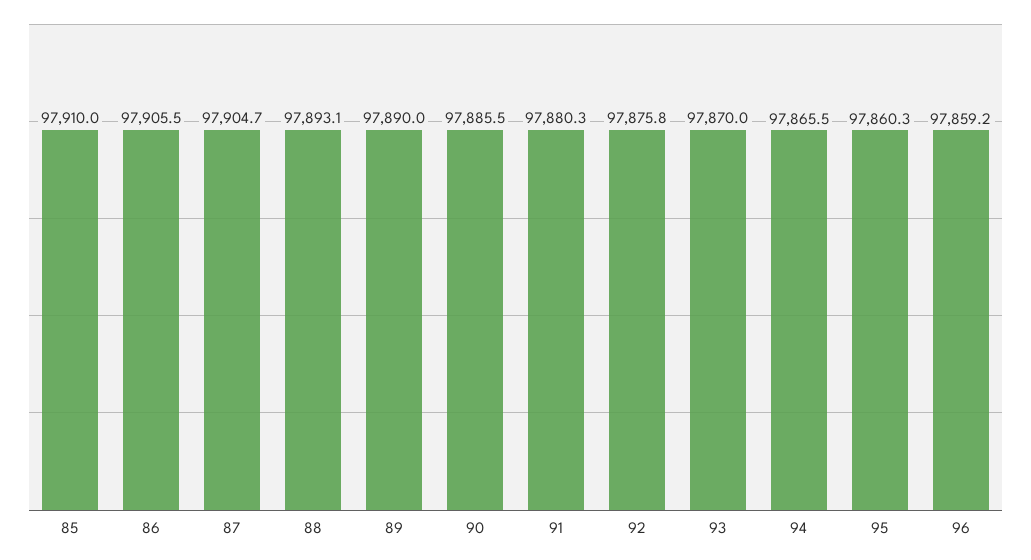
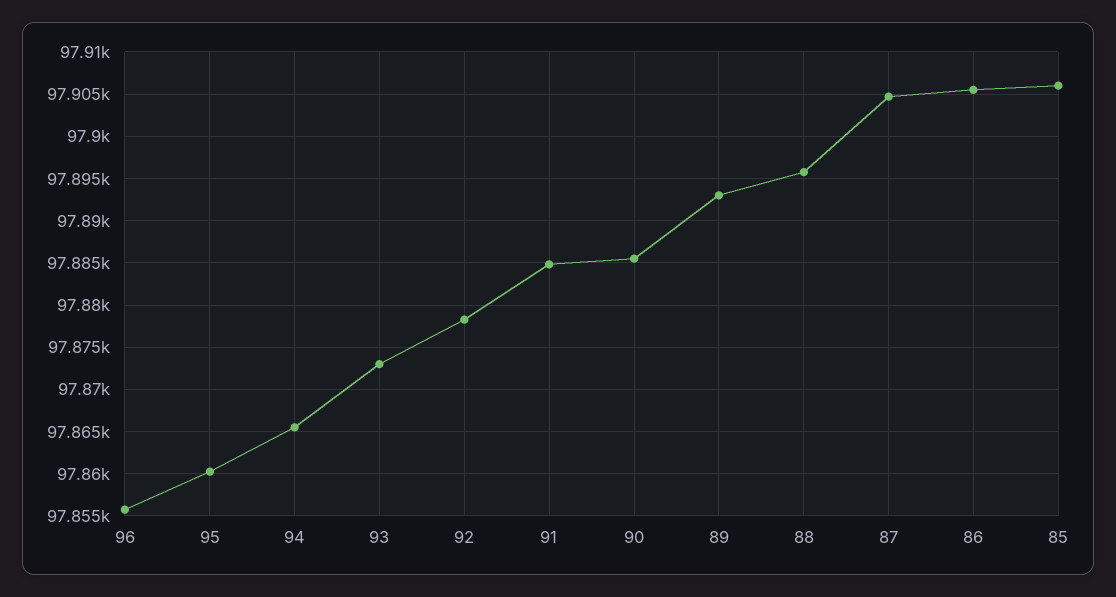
85: 97910 -> 97906
88: 97893.1 -> 97896
89: 97890 -> 97893
91: 97880.3 -> 97885
92: 97875.8 -> 97878
93: 97870 -> 97873
96: 97859.2 -> 97856

